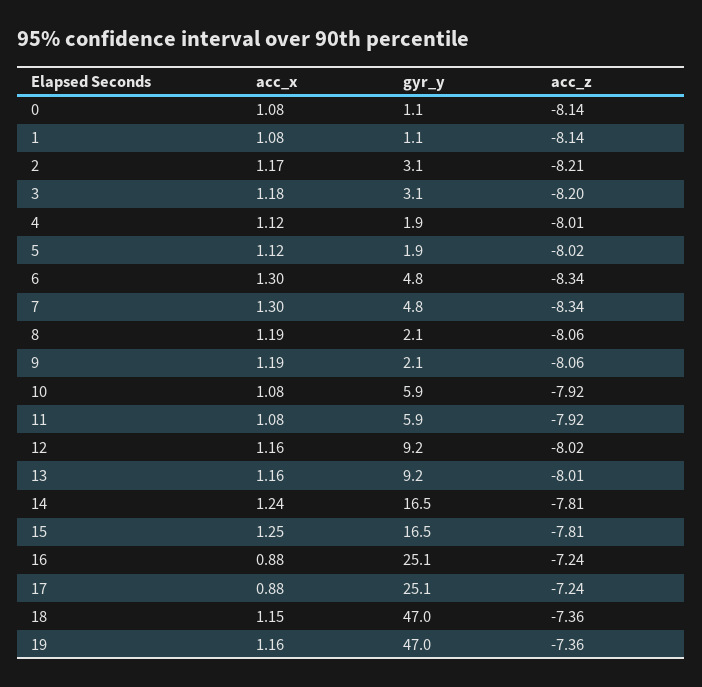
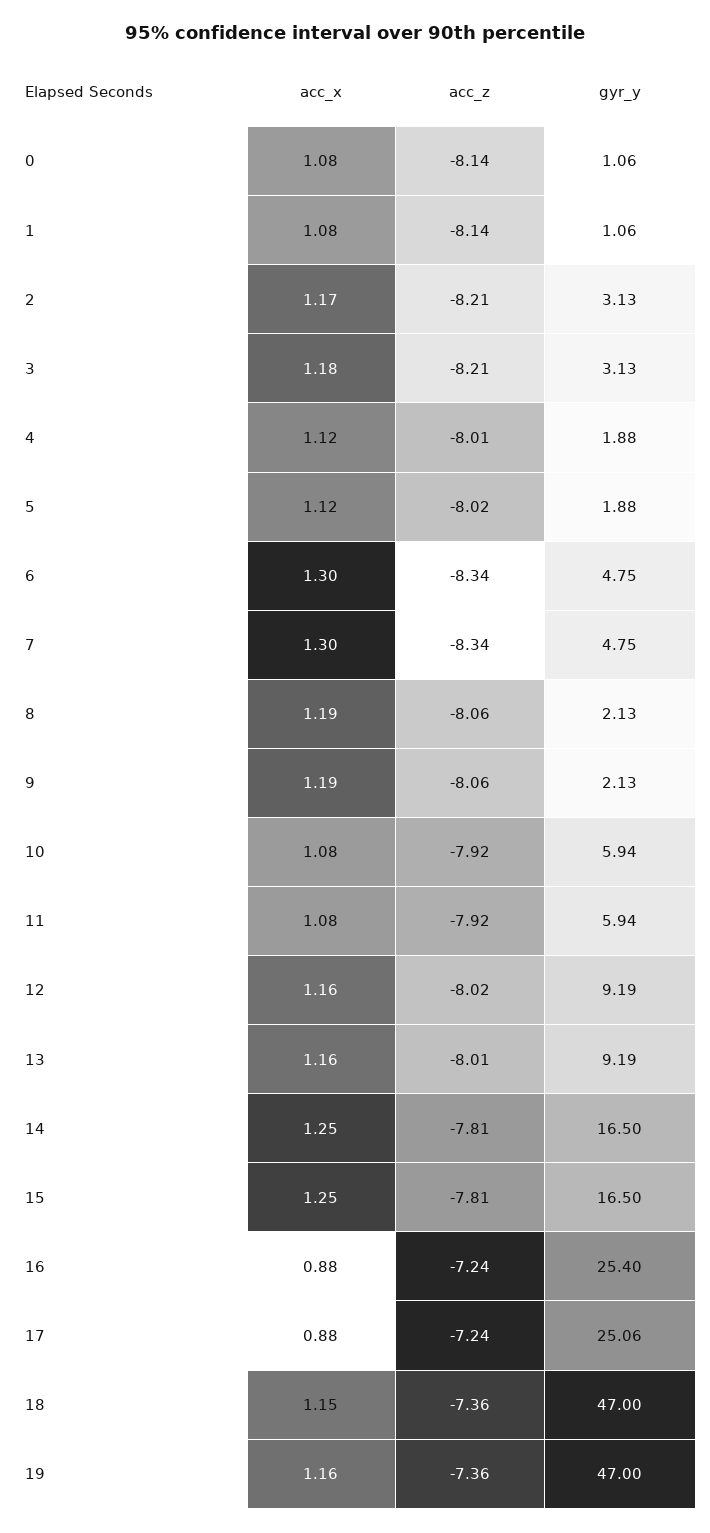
acc_z, 3: -8.2 -> -8.21
acc_x, 14: 1.24 -> 1.25
gyr_y, 16: 25.1 -> 25.4

